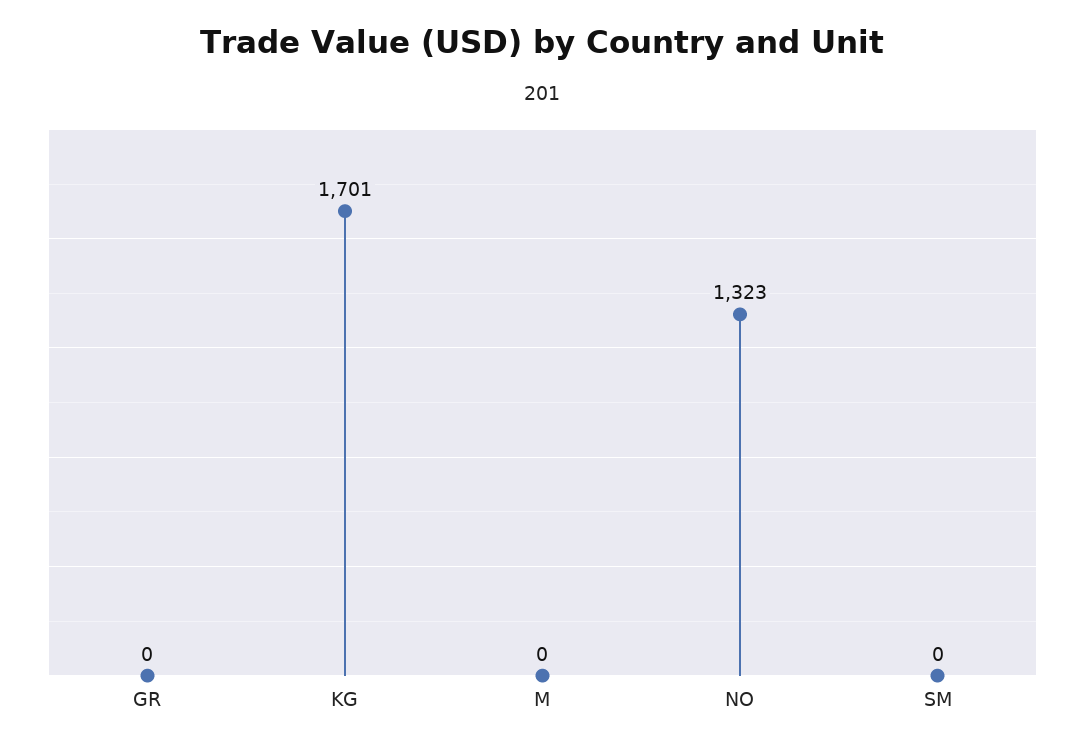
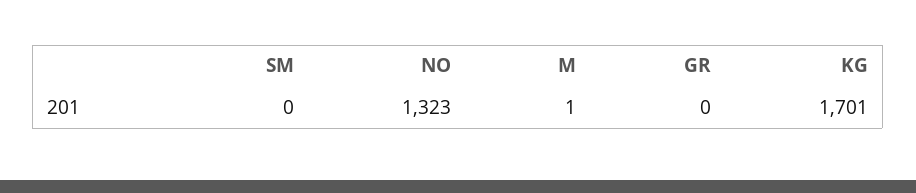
M: 0 -> 1

